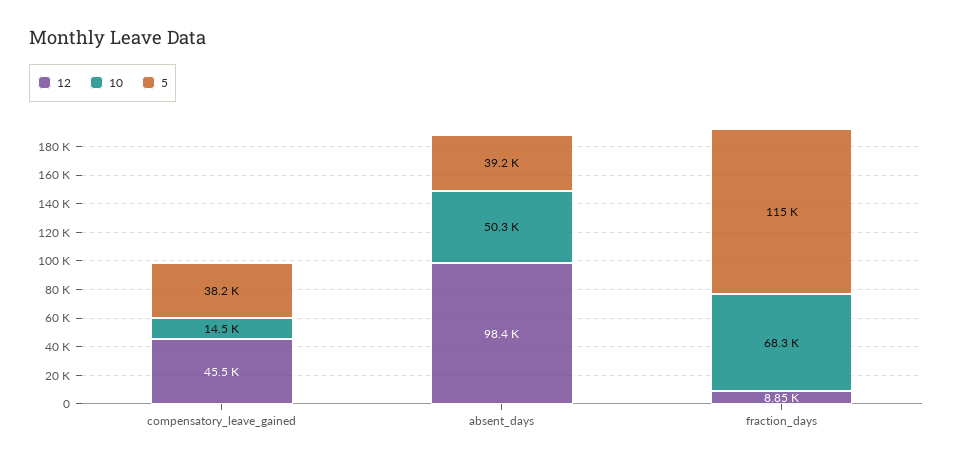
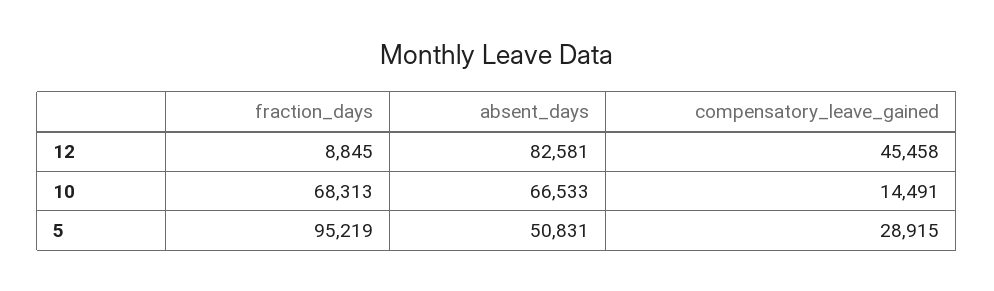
5, compensatory_leave_gained: 38200 -> 28915
12, absent_days: 98400 -> 82581
10, absent_days: 50300 -> 66533
5, absent_days: 39200 -> 50831
5, fraction_days: 115000 -> 95219

